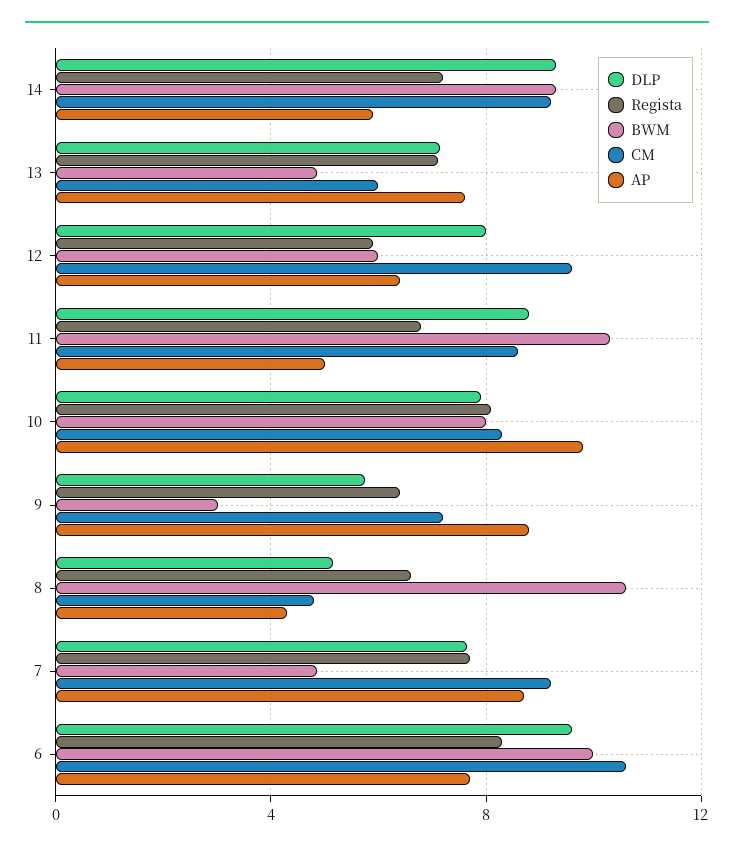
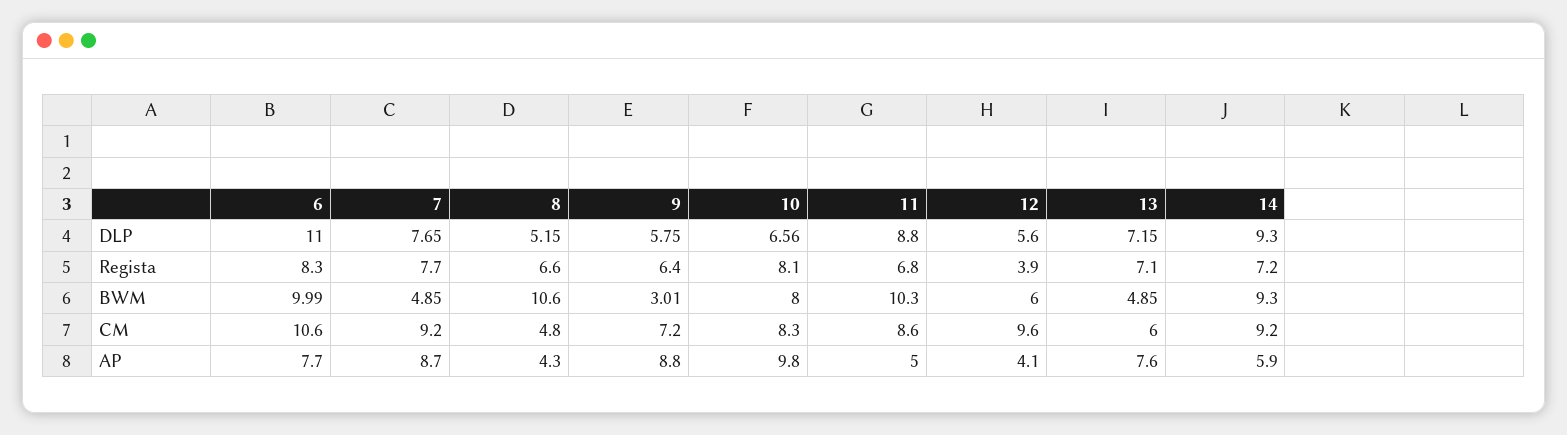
DLP, 12: 8 -> 5.6
Regista, 12: 6 -> 3.9
AP, 12: 6.5 -> 4.1
DLP, 10: 8 -> 6.56
DLP, 6: 9.5 -> 11

